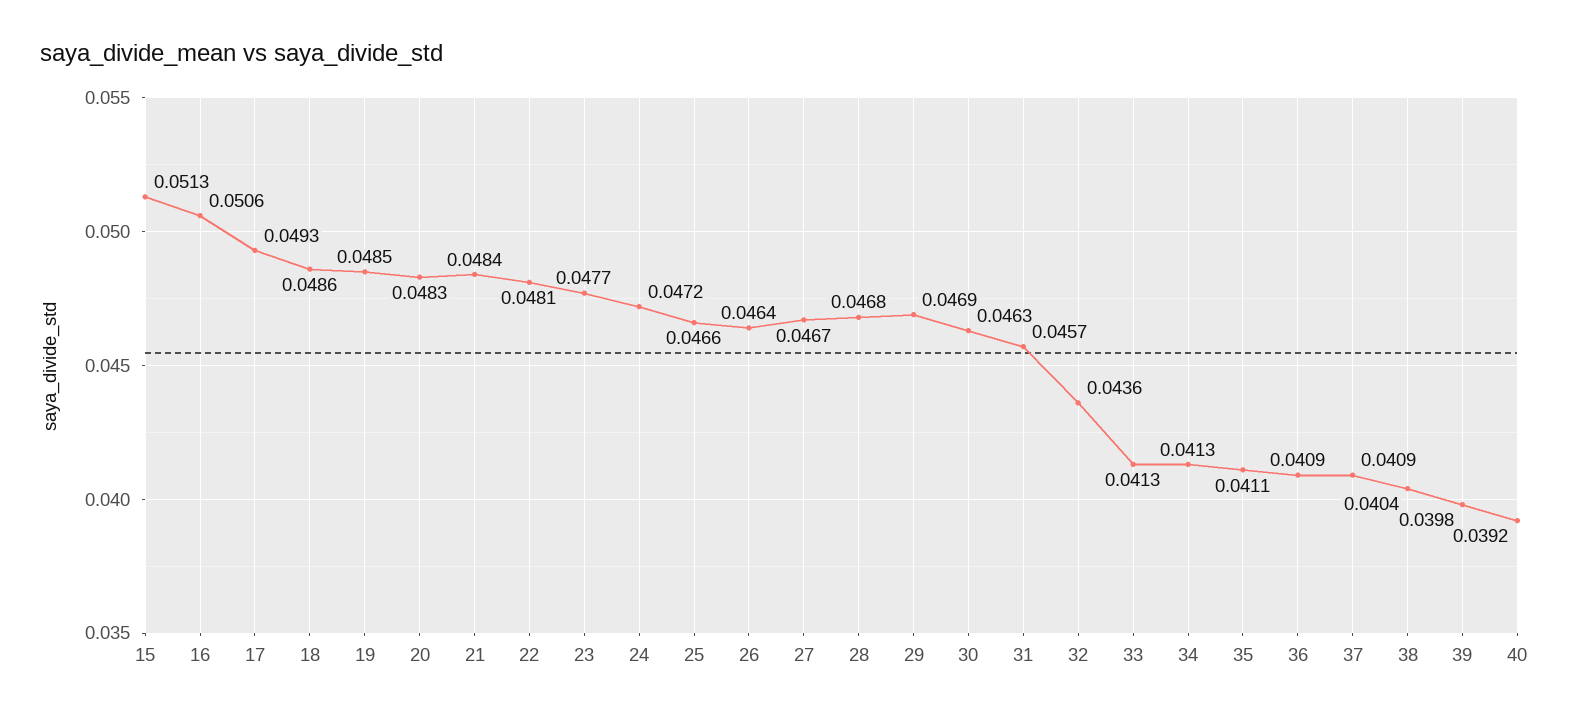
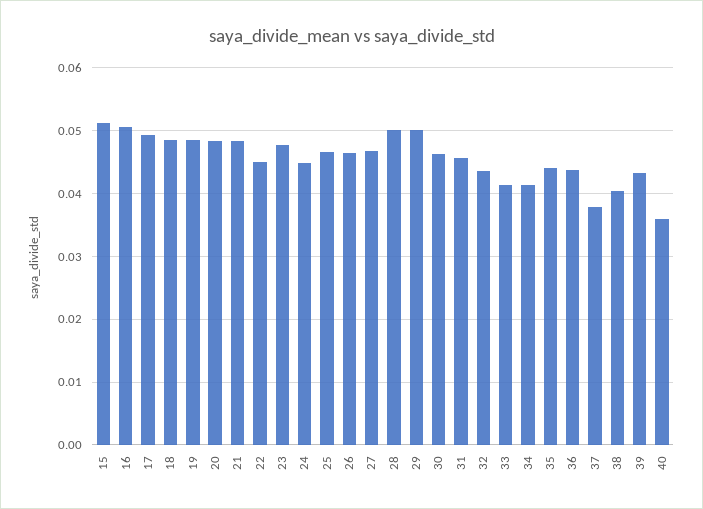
22: 0.0481 -> 0.045
24: 0.0472 -> 0.045
28: 0.0468 -> 0.05
29: 0.0469 -> 0.05
35: 0.0411 -> 0.044
36: 0.0409 -> 0.044
37: 0.0409 -> 0.038
39: 0.0398 -> 0.043
40: 0.0392 -> 0.036

